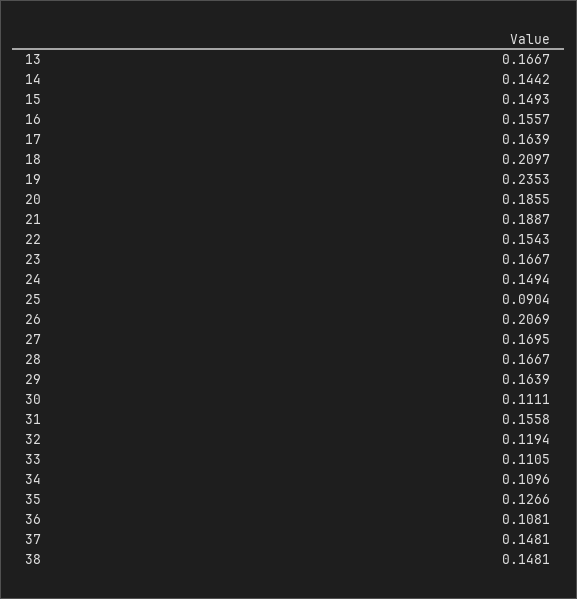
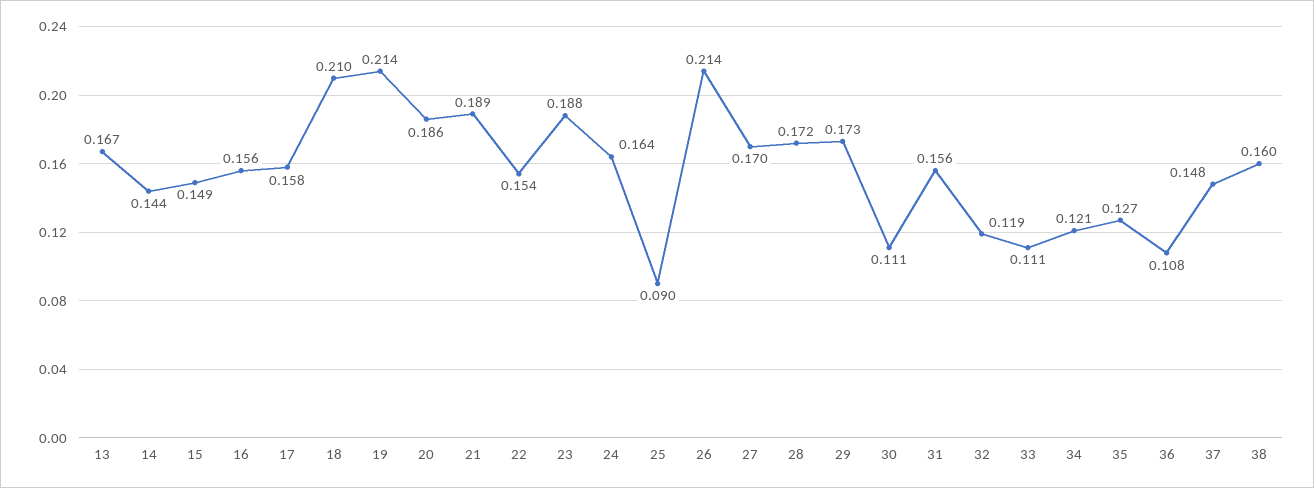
17: 0.1639 -> 0.158
19: 0.2353 -> 0.214
23: 0.1667 -> 0.188
24: 0.1494 -> 0.164
26: 0.2069 -> 0.214
28: 0.1667 -> 0.172
29: 0.1639 -> 0.173
34: 0.1096 -> 0.121
38: 0.1481 -> 0.16

